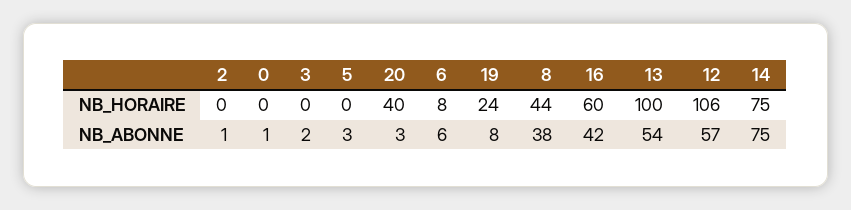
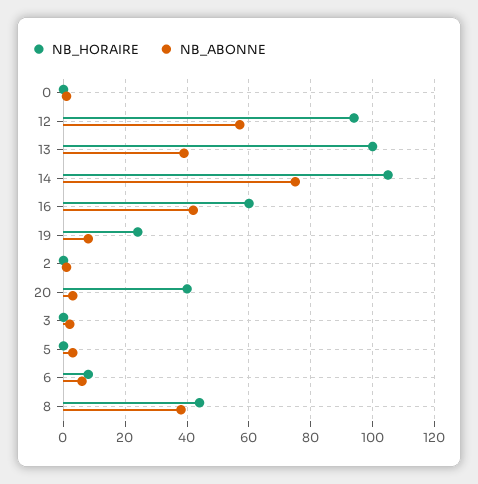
NB_HORAIRE, 12: 106 -> 95
NB_HORAIRE, 14: 75 -> 105
NB_ABONNE, 13: 54 -> 40

